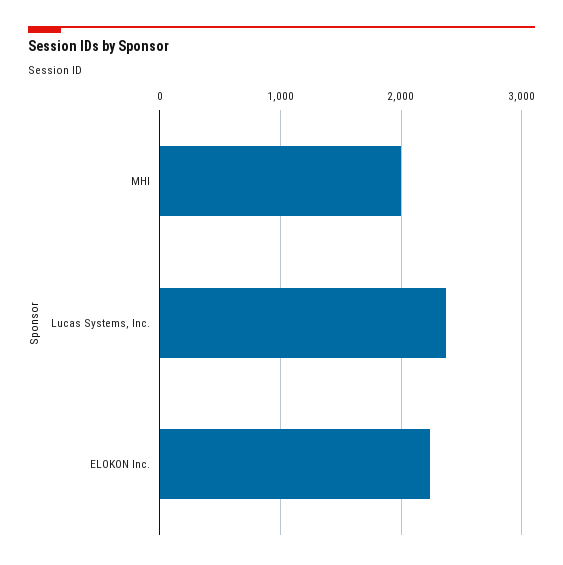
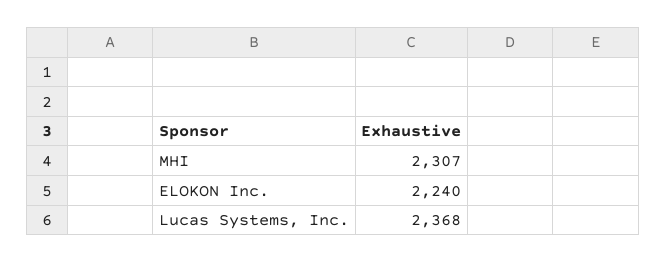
MHI: 2000 -> 2307

